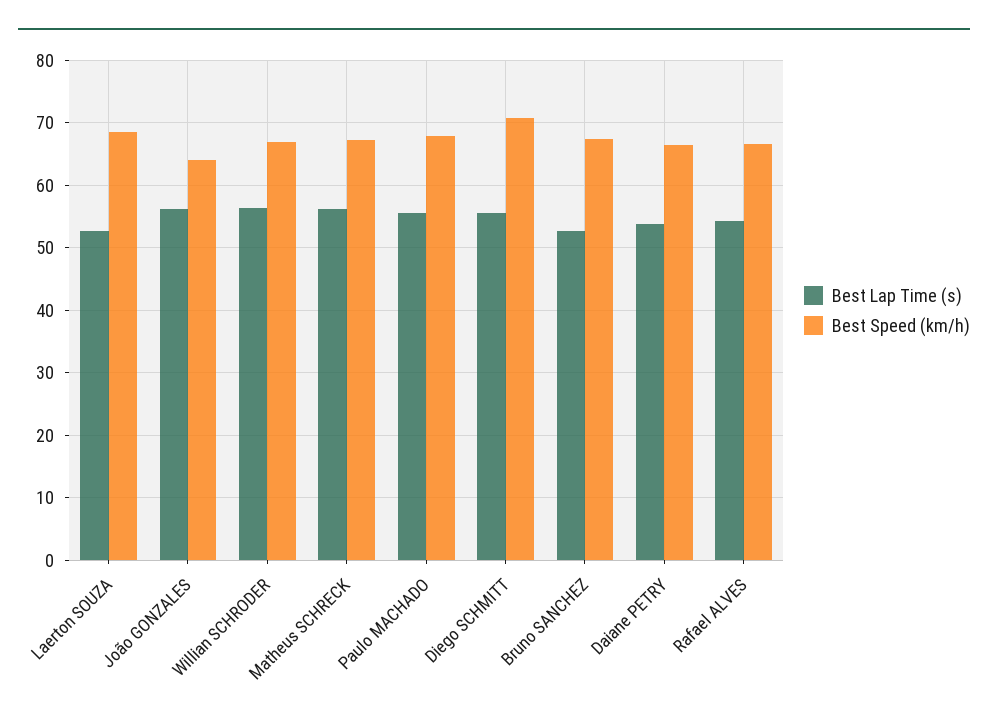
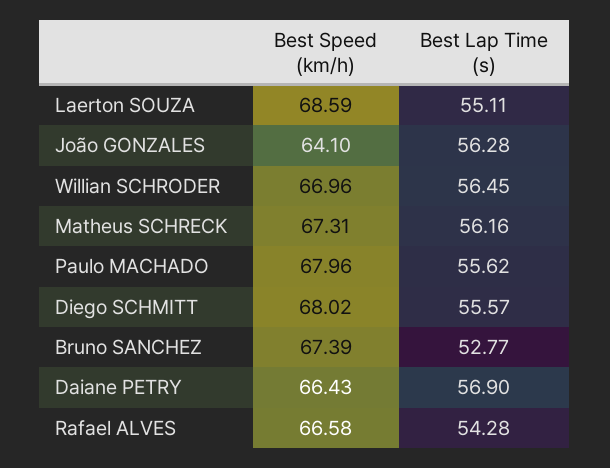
Best Lap Time (s), Laerton SOUZA: 53 -> 55.11
Best Speed (km/h), Diego SCHMITT: 71 -> 68.02
Best Lap Time (s), Daiane PETRY: 54 -> 56.9

